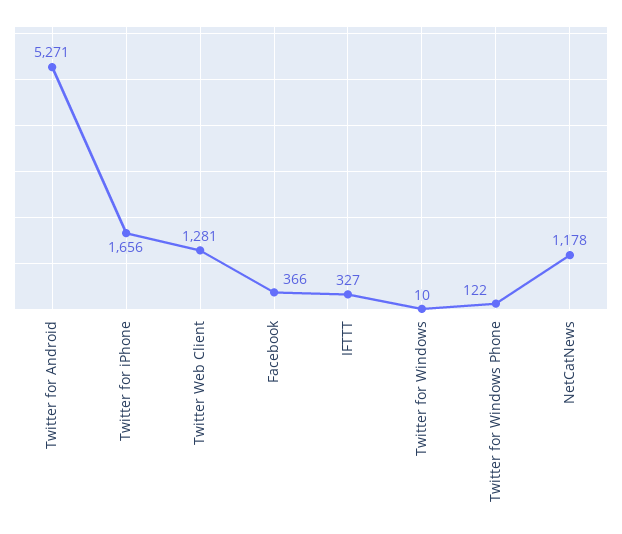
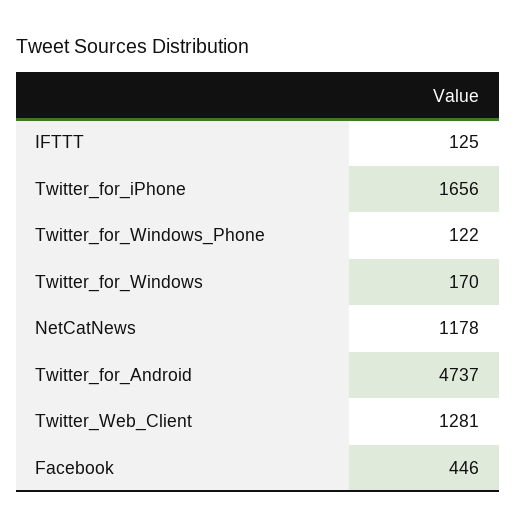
Twitter for Android: 5271 -> 4737
Facebook: 366 -> 446
IFTTT: 327 -> 125
Twitter for Windows: 10 -> 170

